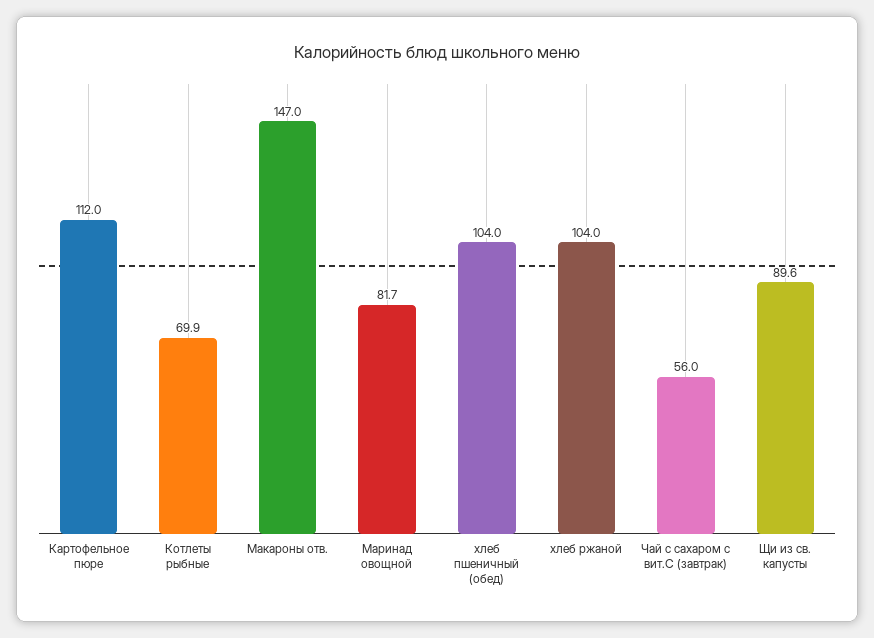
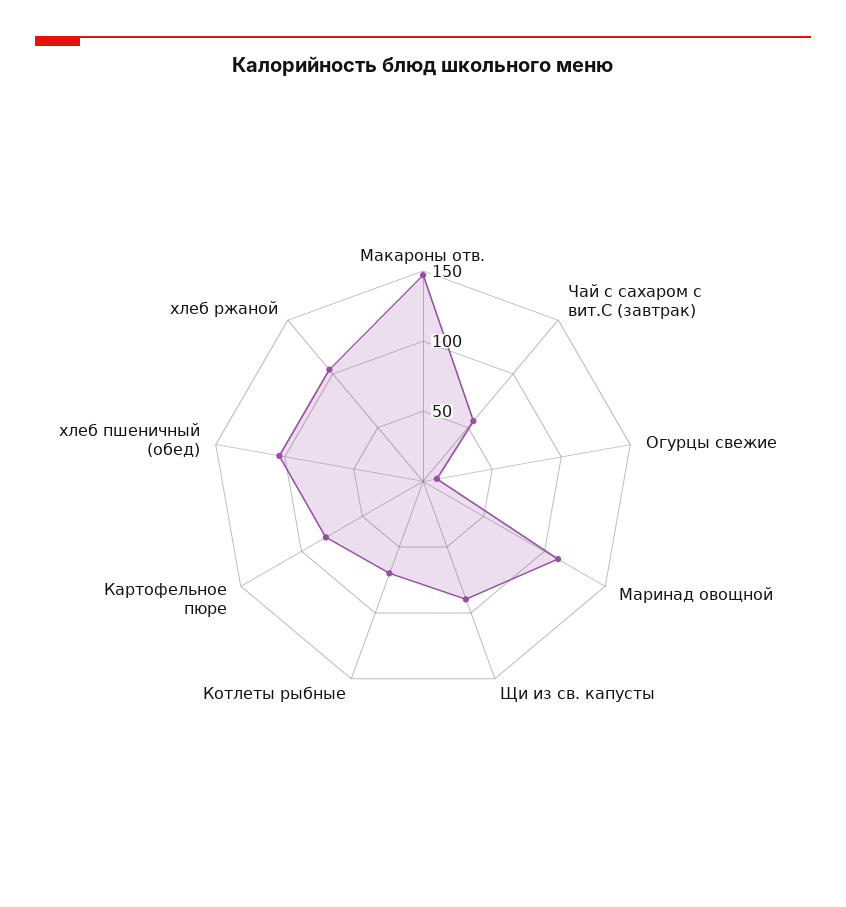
Картофельное пюре: 112 -> 80
Маринад овощной: 81.7 -> 110
Огурцы свежие: none -> 10

